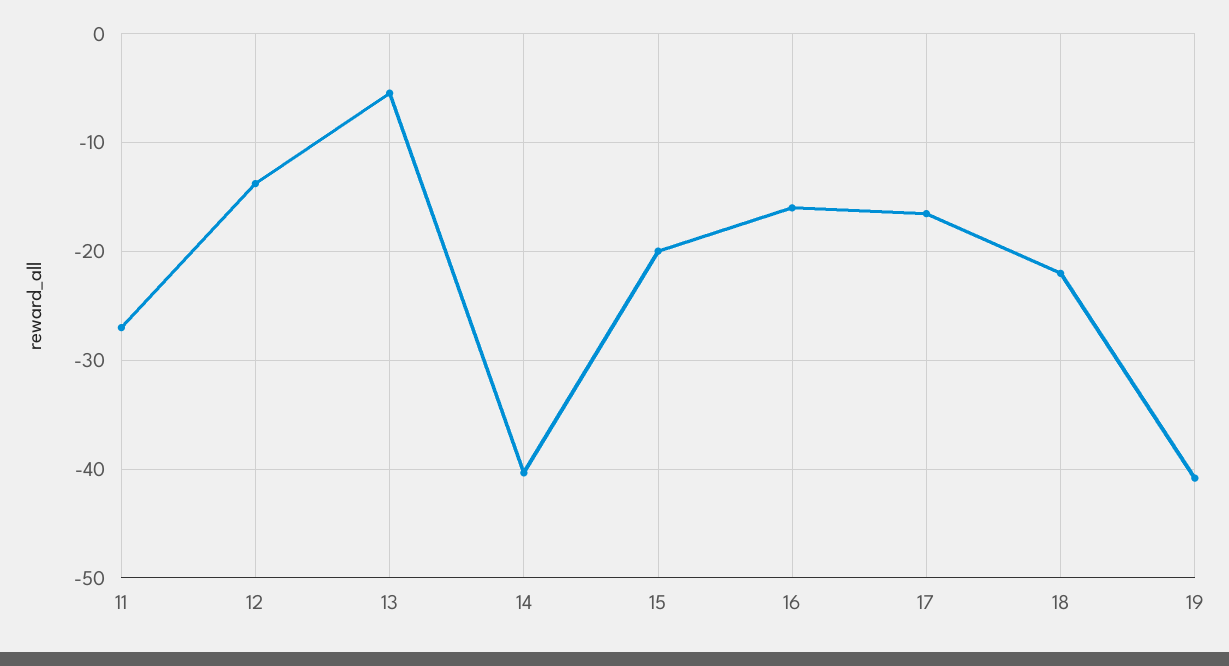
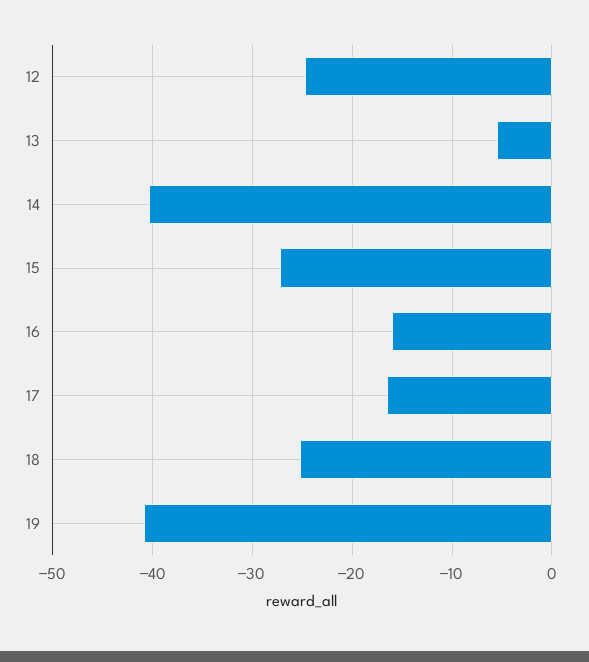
11: -27 -> none
12: -14 -> -25
15: -20 -> -27
18: -22 -> -25

